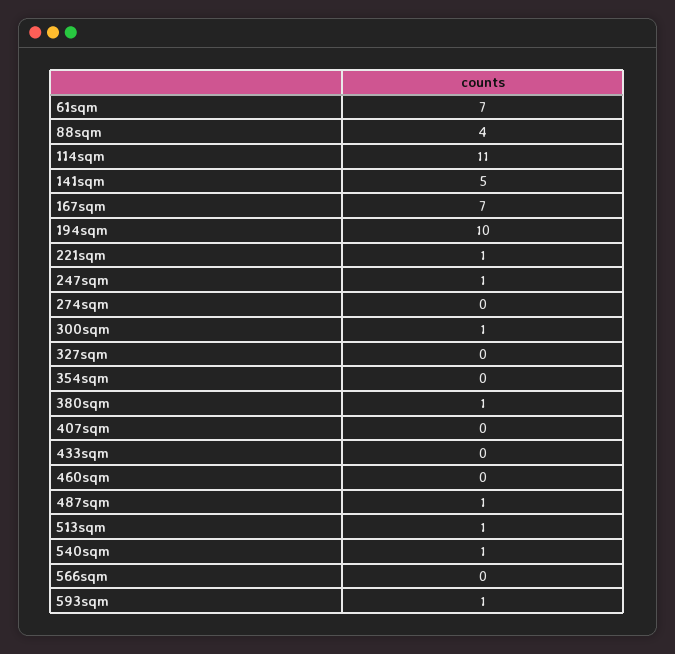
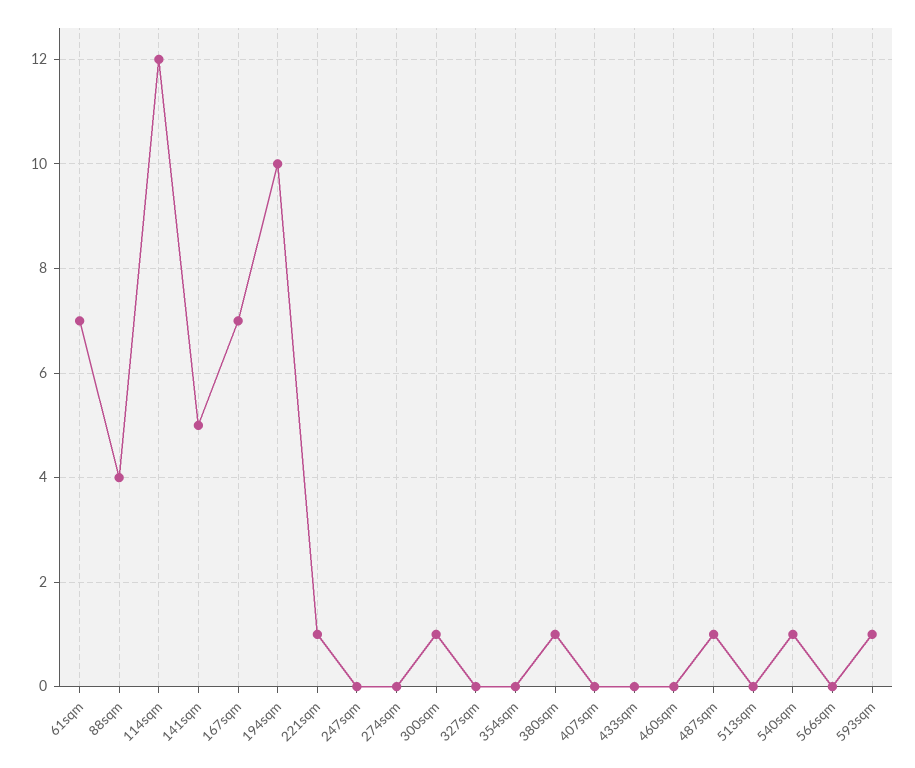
114sqm: 11 -> 12
247sqm: 1 -> 0
513sqm: 1 -> 0

